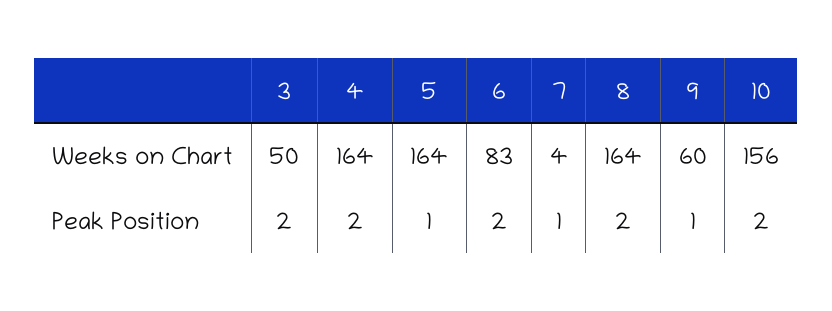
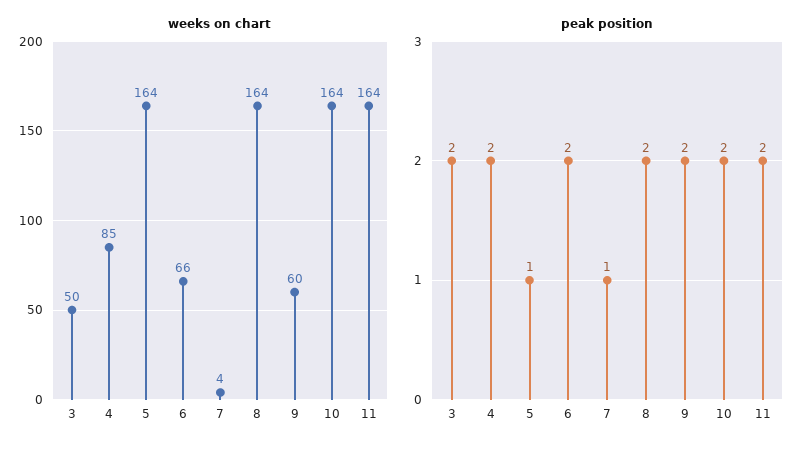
Weeks on Chart, 4: 164 -> 85
Weeks on Chart, 6: 83 -> 66
Weeks on Chart, 10: 156 -> 164
Peak Position, 9: 1 -> 2
Weeks on Chart, 11: none -> 164
Peak Position, 11: none -> 2

